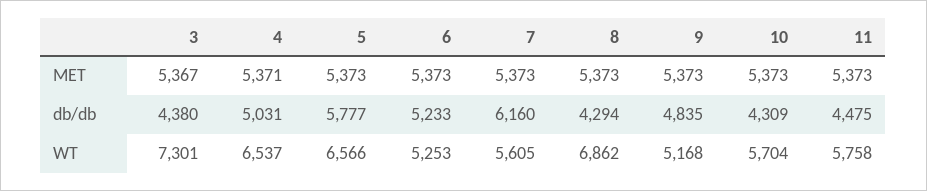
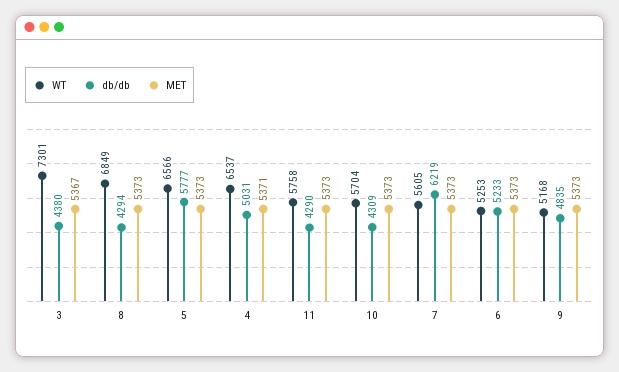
db/db, 7: 6160 -> 6219
db/db, 11: 4475 -> 4290
WT, 8: 6862 -> 6849

